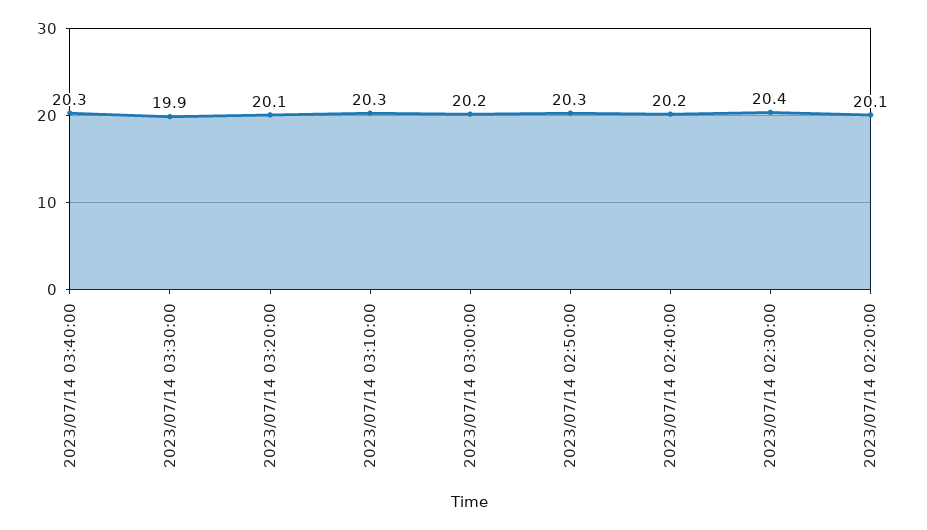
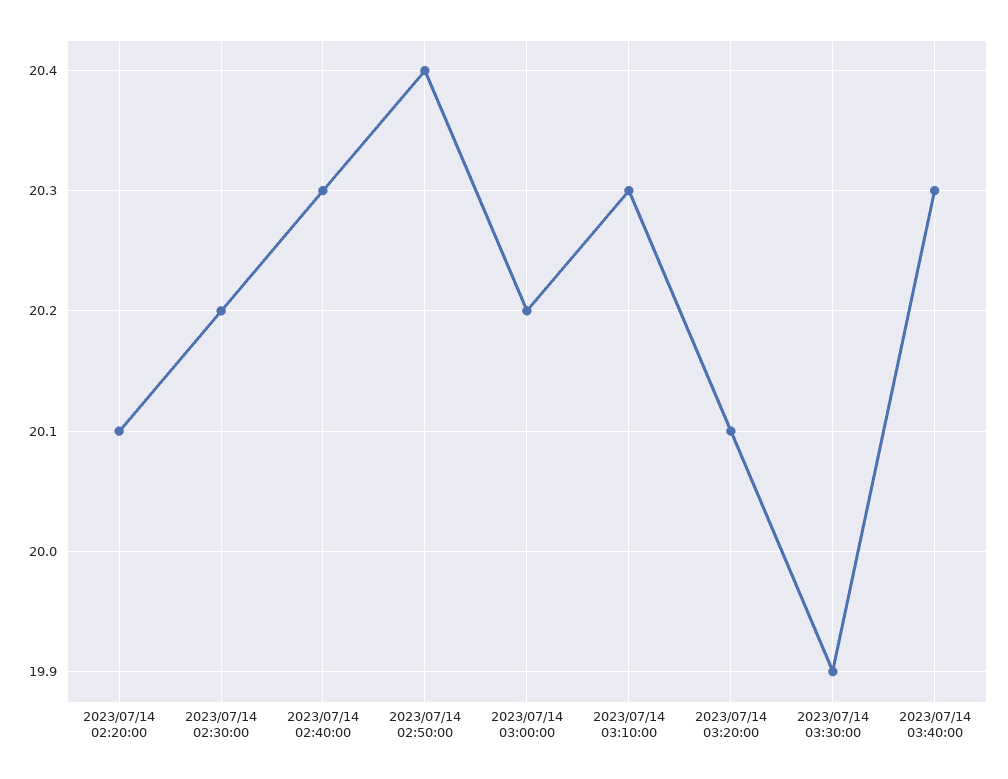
2023/07/14 02:50:00: 20.3 -> 20.4
2023/07/14 02:40:00: 20.2 -> 20.3
2023/07/14 02:30:00: 20.4 -> 20.2

